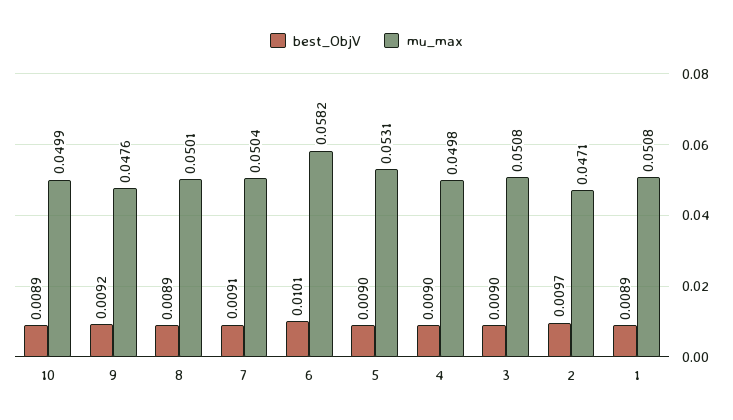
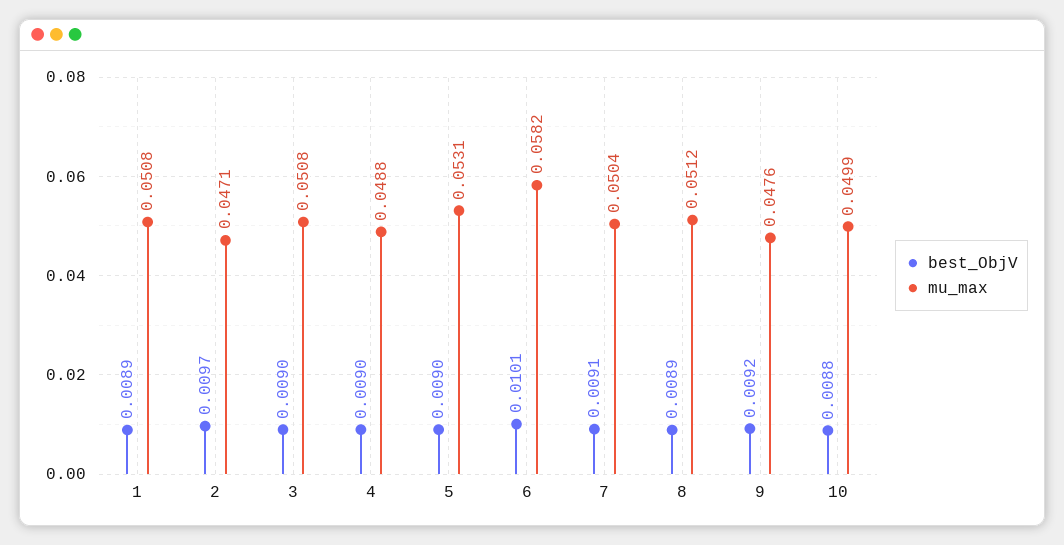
best_ObjV, 10: 0.0089 -> 0.0088
mu_max, 8: 0.0501 -> 0.0512
mu_max, 4: 0.0498 -> 0.0488

